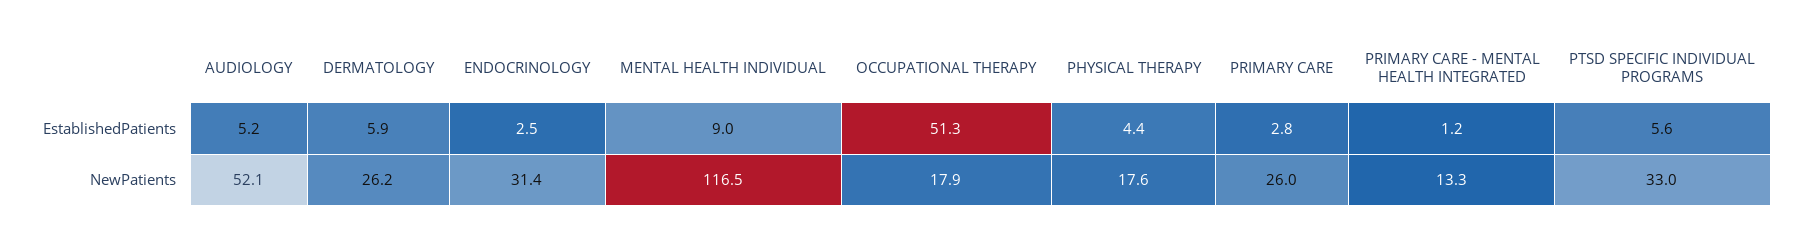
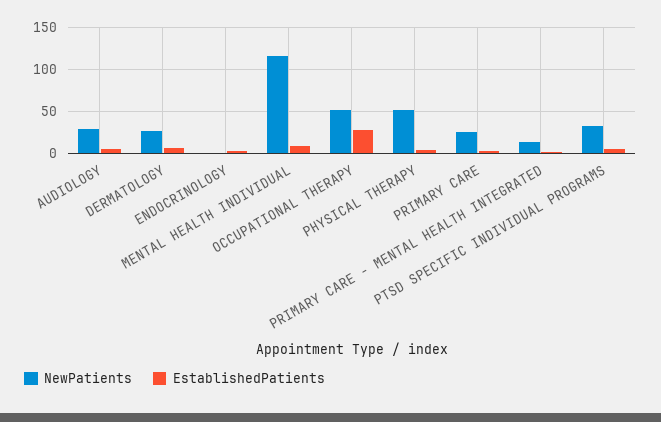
EstablishedPatients, OCCUPATIONAL THERAPY: 51.3 -> 30
NewPatients, AUDIOLOGY: 52.1 -> 30
NewPatients, ENDOCRINOLOGY: 31.4 -> 0
NewPatients, OCCUPATIONAL THERAPY: 17.9 -> 50
NewPatients, PHYSICAL THERAPY: 17.6 -> 50

